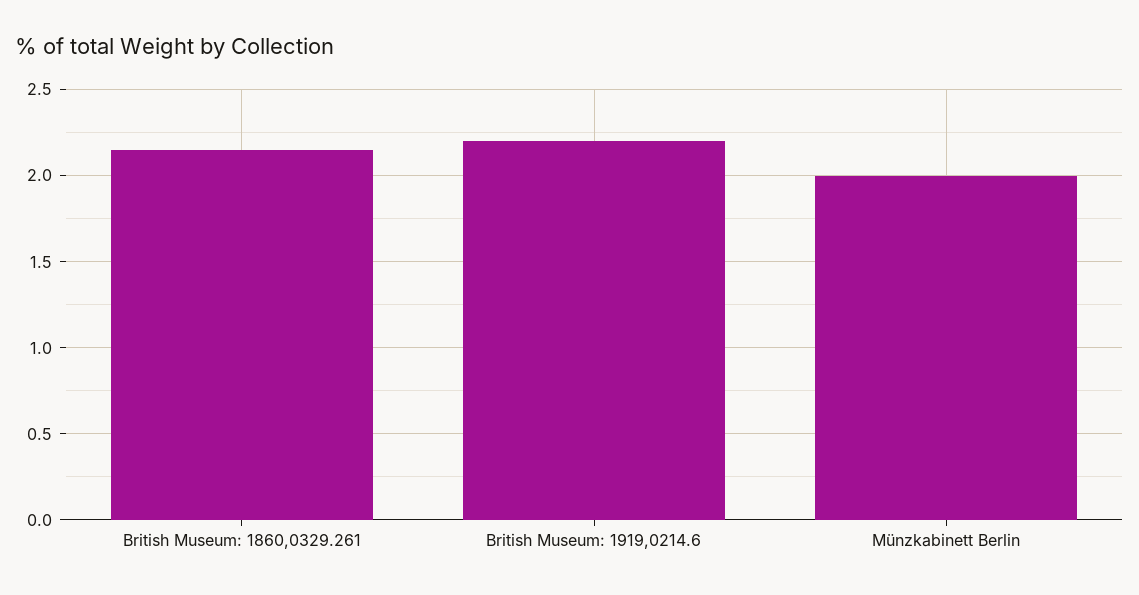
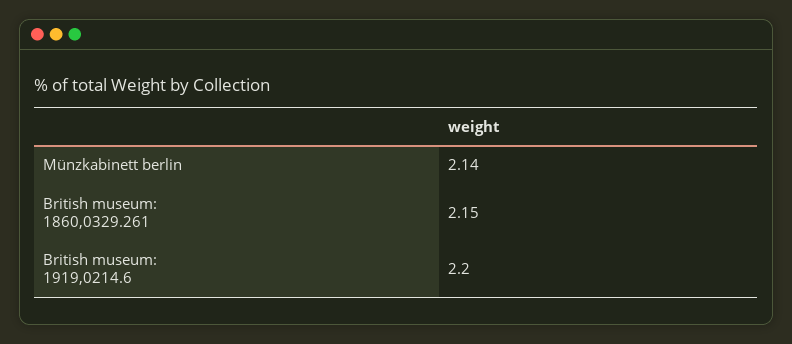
Münzkabinett Berlin: 2 -> 2.14

